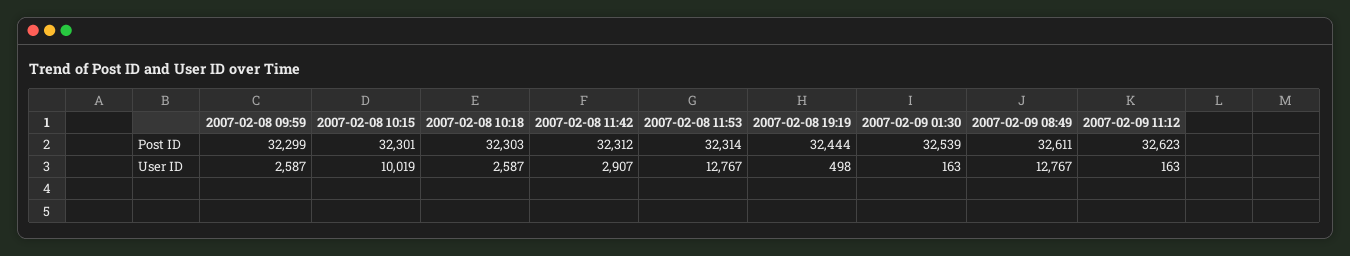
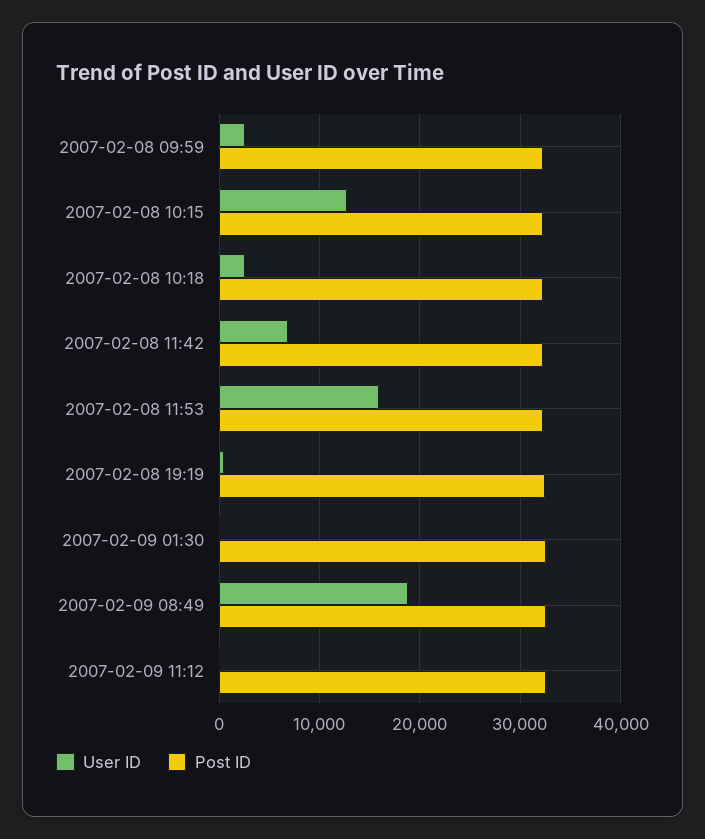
User ID, 2007-02-08 10:15: 10019 -> 13000
User ID, 2007-02-08 11:42: 2907 -> 7000
User ID, 2007-02-08 11:53: 12767 -> 16000
User ID, 2007-02-09 08:49: 12767 -> 19000

